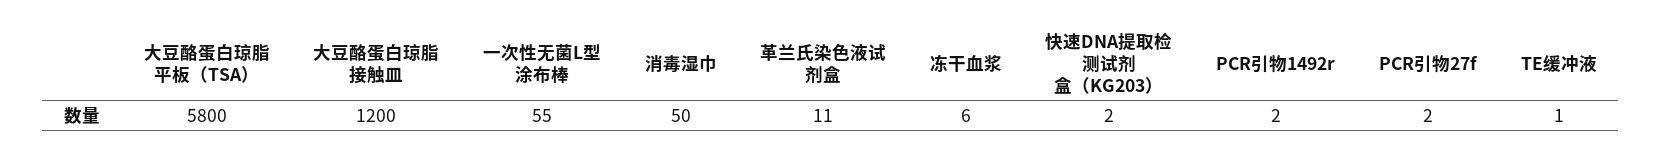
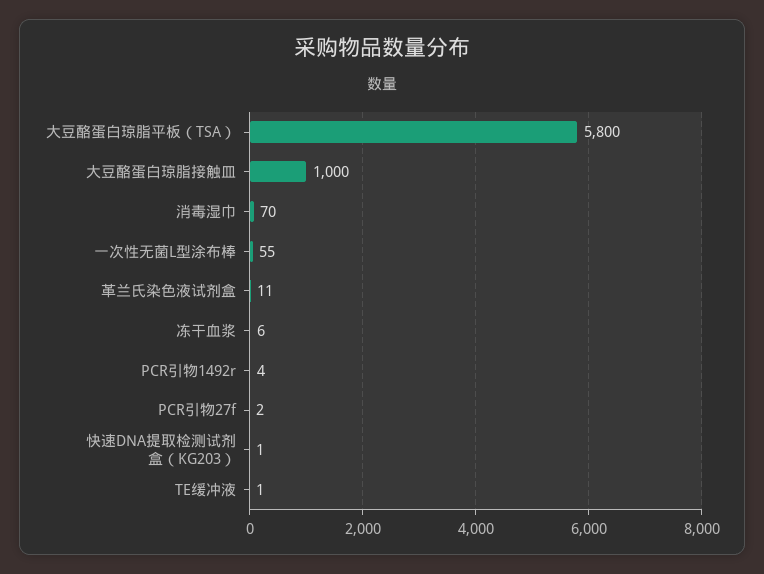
大豆酪蛋白琼脂接触皿: 1200 -> 1000
消毒湿巾: 50 -> 70
快速DNA提取检测试剂盒（KG203）: 2 -> 1
PCR引物1492r: 2 -> 4

